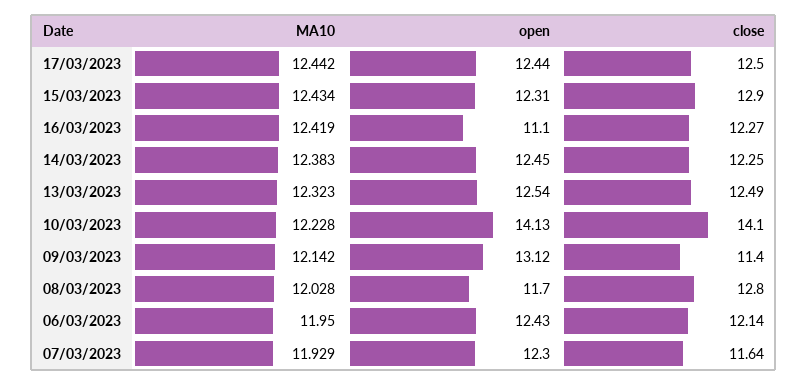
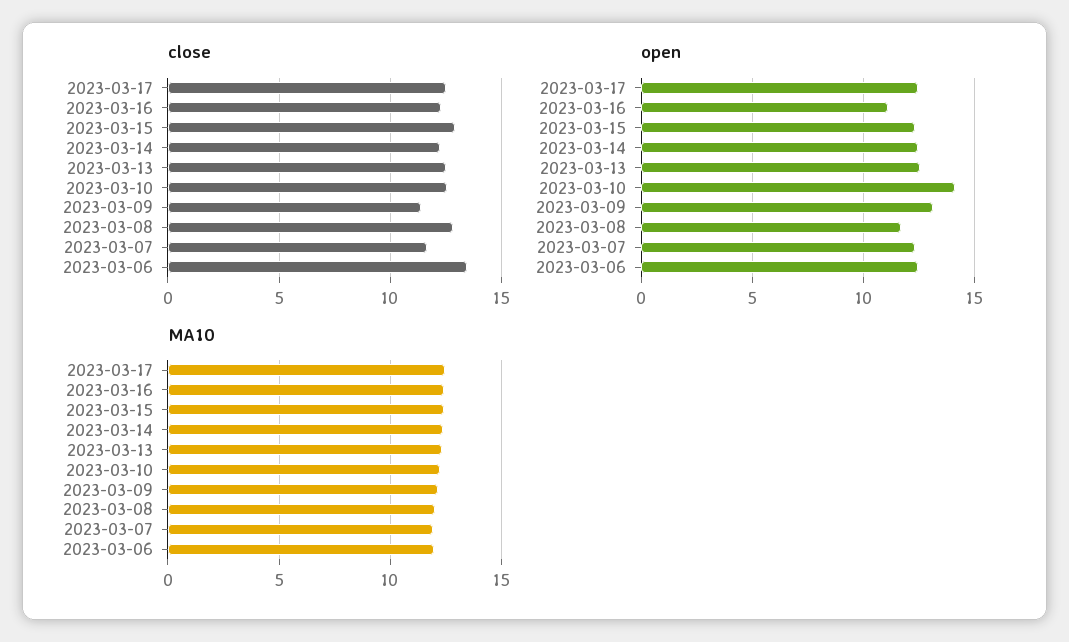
close, 10/03/2023: 14.1 -> 12.5
close, 06/03/2023: 12.14 -> 13.5

